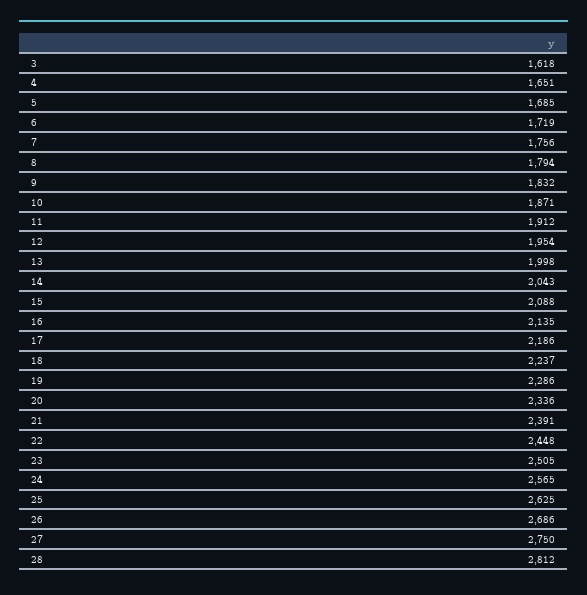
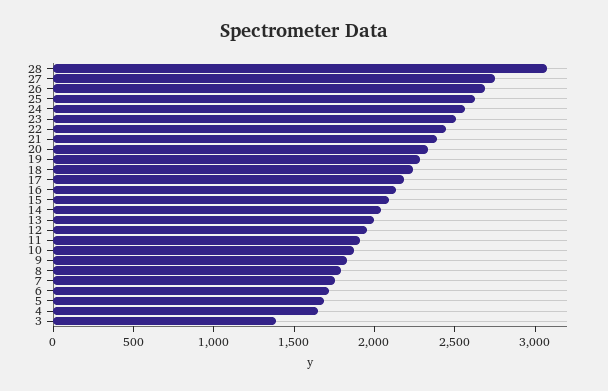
3: 1618 -> 1400
28: 2812 -> 3100

